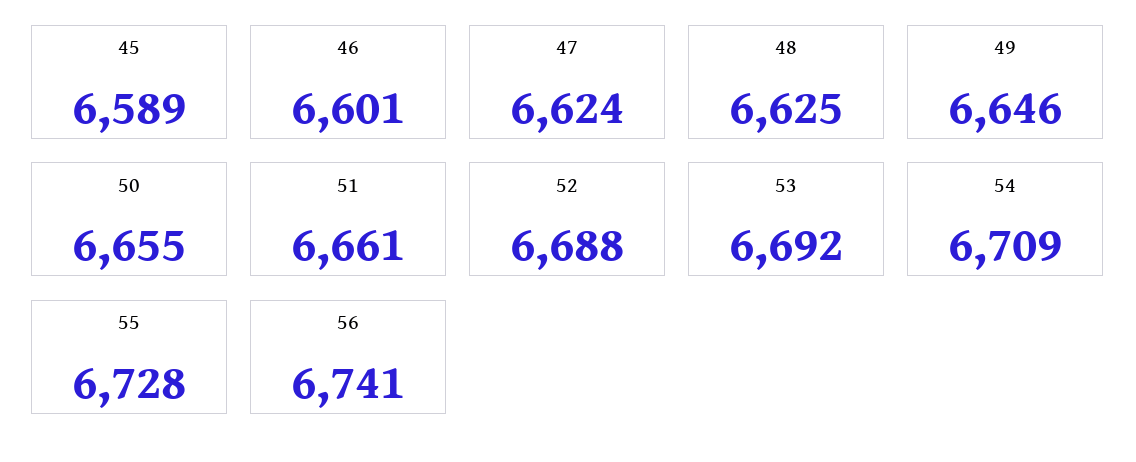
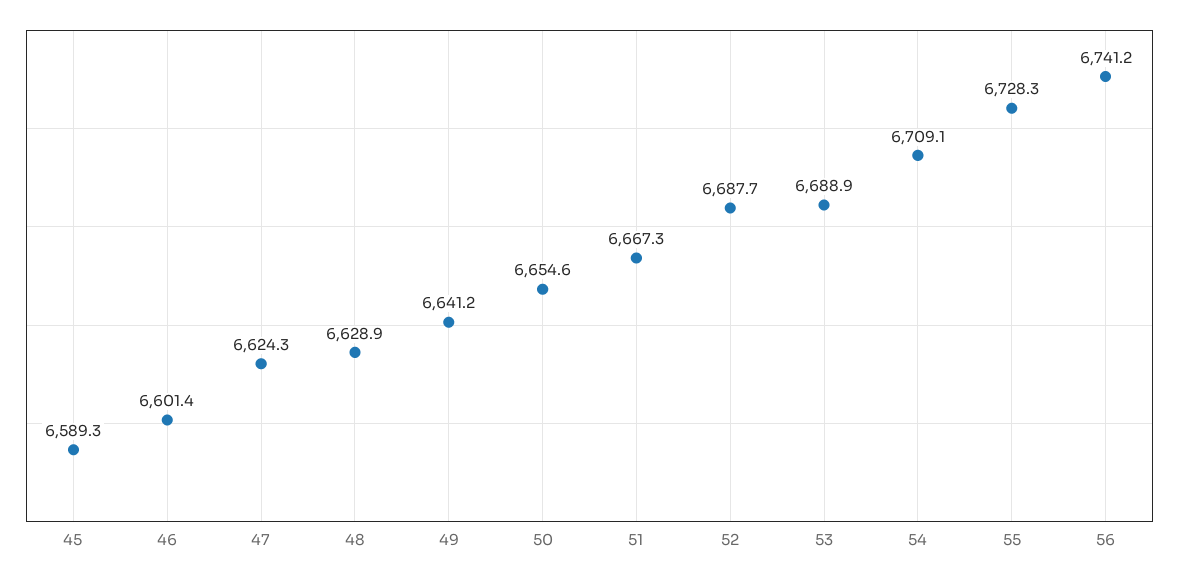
48: 6625 -> 6628.9
49: 6646 -> 6641.2
51: 6661 -> 6667.3
53: 6692 -> 6688.9

